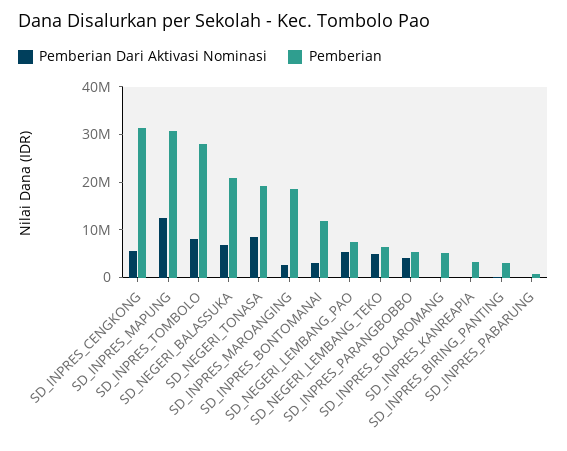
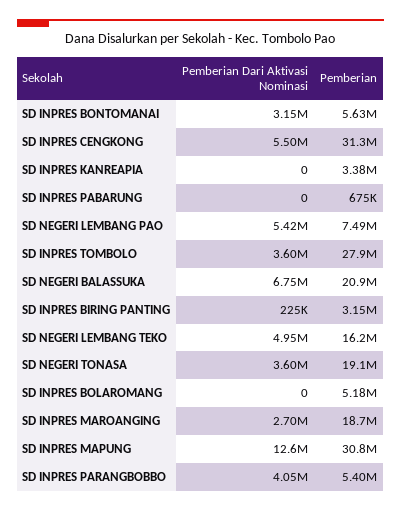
Pemberian Dari Aktivasi Nominasi, SD_INPRES_TOMBOLO: 8000000 -> 3600000
Pemberian Dari Aktivasi Nominasi, SD_NEGERI_TONASA: 8000000 -> 3600000
Pemberian, SD_INPRES_BONTOMANAI: 12000000 -> 5630000
Pemberian, SD_NEGERI_LEMBANG_TEKO: 6000000 -> 16200000

